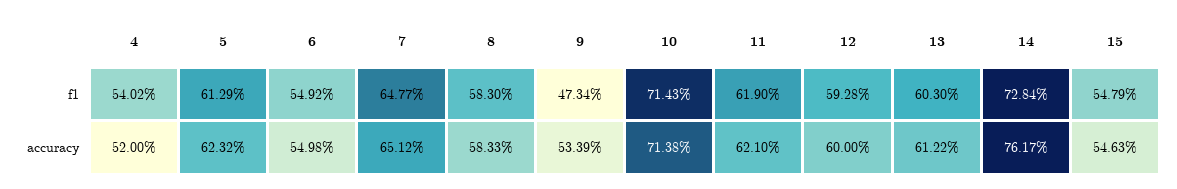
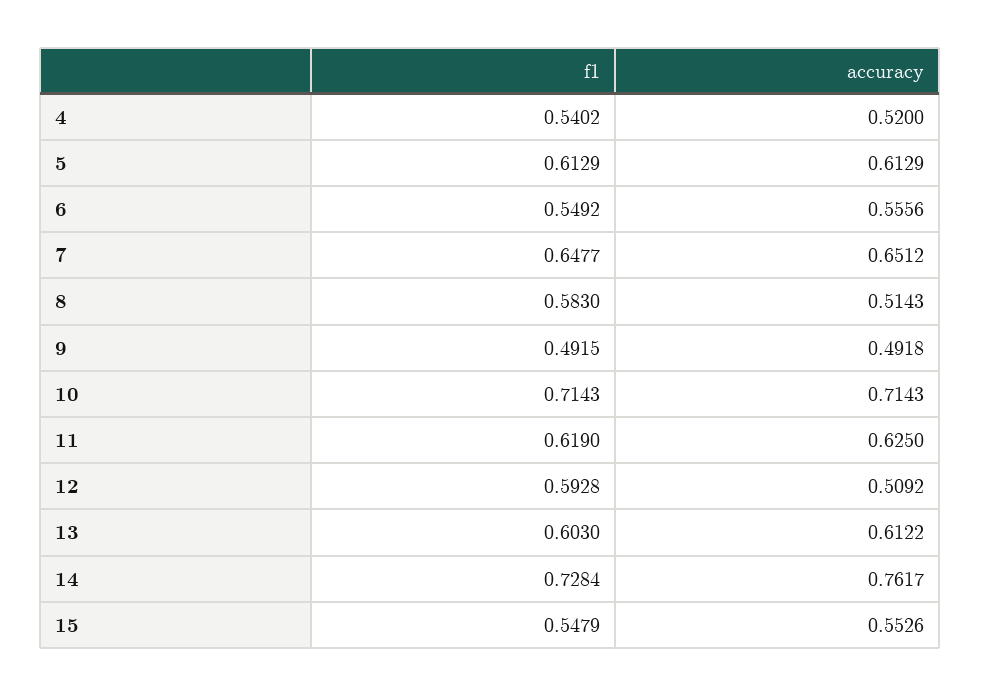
9, f1: 0.4734 -> 0.4915
5, accuracy: 0.6232 -> 0.6129
6, accuracy: 0.5498 -> 0.5556
8, accuracy: 0.5833 -> 0.5143
9, accuracy: 0.5339 -> 0.4918
10, accuracy: 0.7138 -> 0.7143
11, accuracy: 0.621 -> 0.625
12, accuracy: 0.6 -> 0.5092
15, accuracy: 0.5463 -> 0.5526

